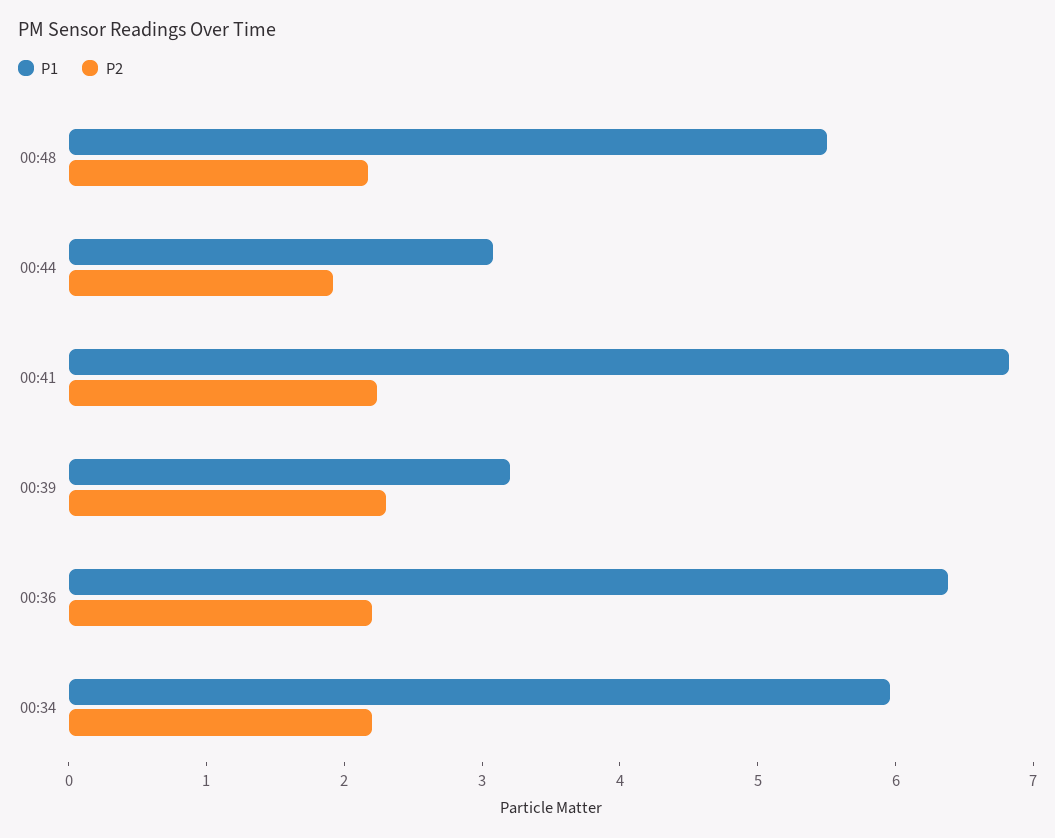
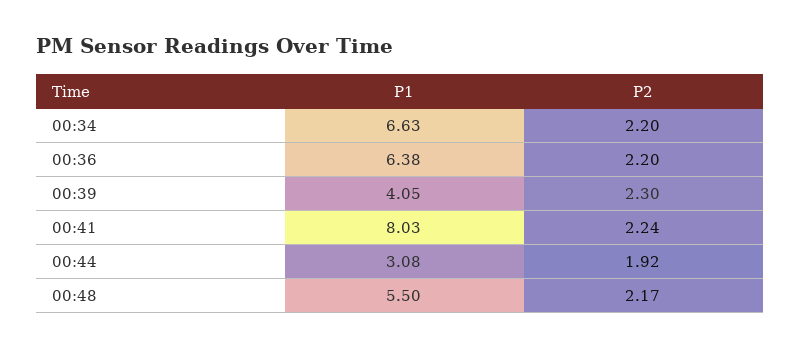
P1, 00:41: 6.8 -> 8.03
P1, 00:39: 3.2 -> 4.05
P1, 00:34: 6 -> 6.63

